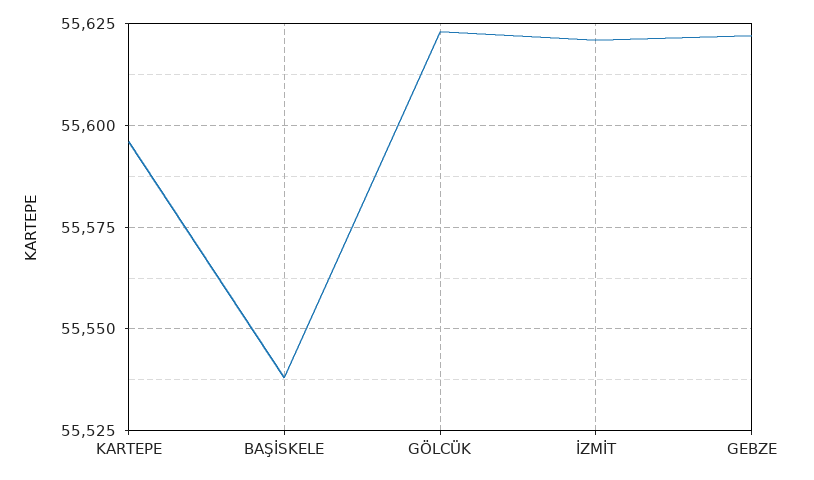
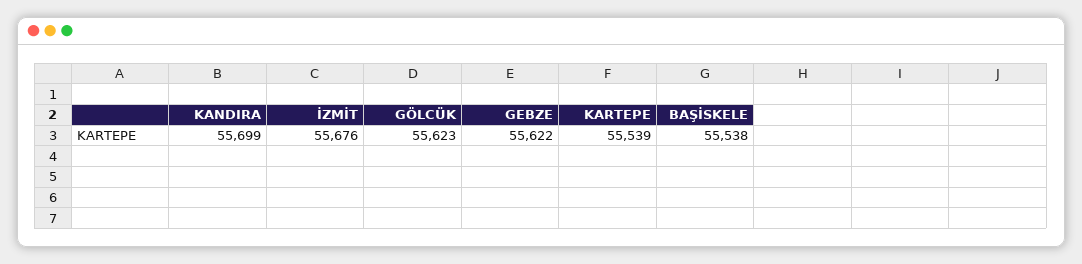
KARTEPE: 55595 -> 55539
İZMİT: 55620 -> 55676
KANDIRA: none -> 55699

